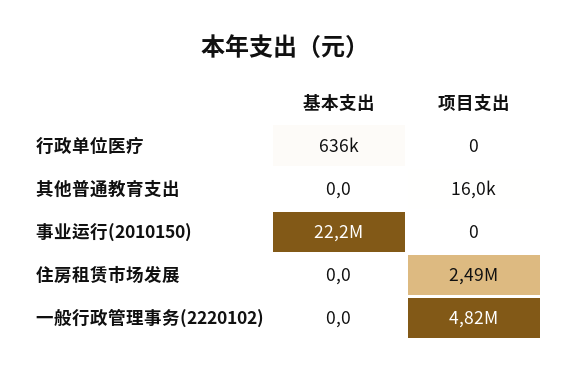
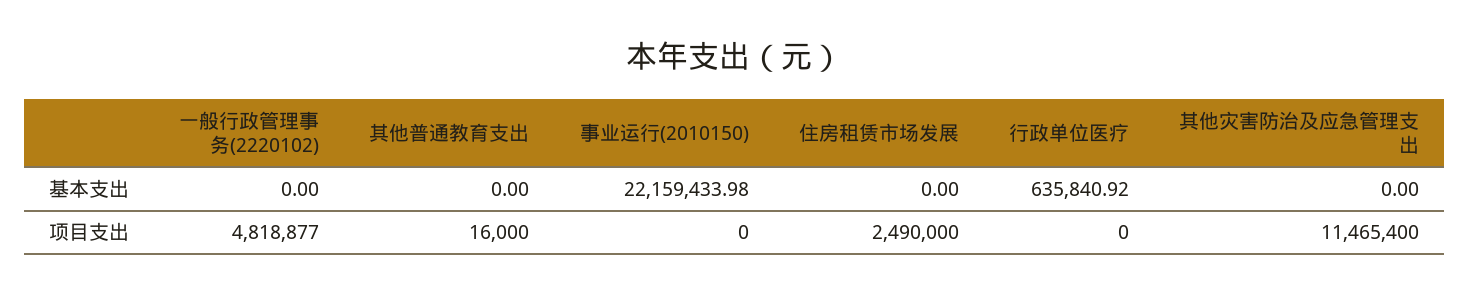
基本支出, 其他灾害防治及应急管理支出: none -> 0
项目支出, 其他灾害防治及应急管理支出: none -> 11465400

